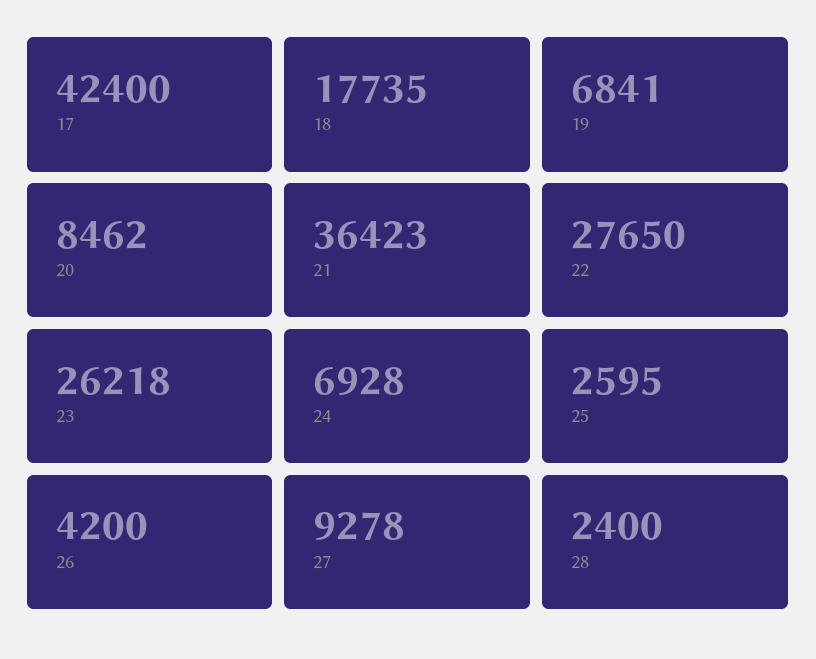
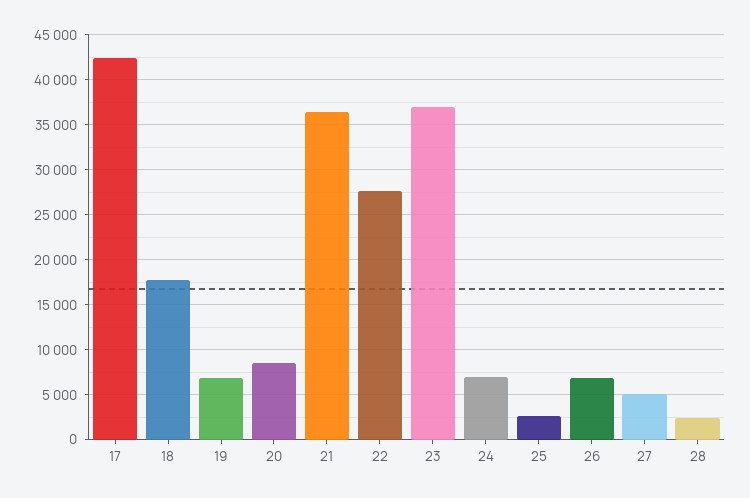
23: 26218 -> 37000
26: 4200 -> 7000
27: 9278 -> 5000

